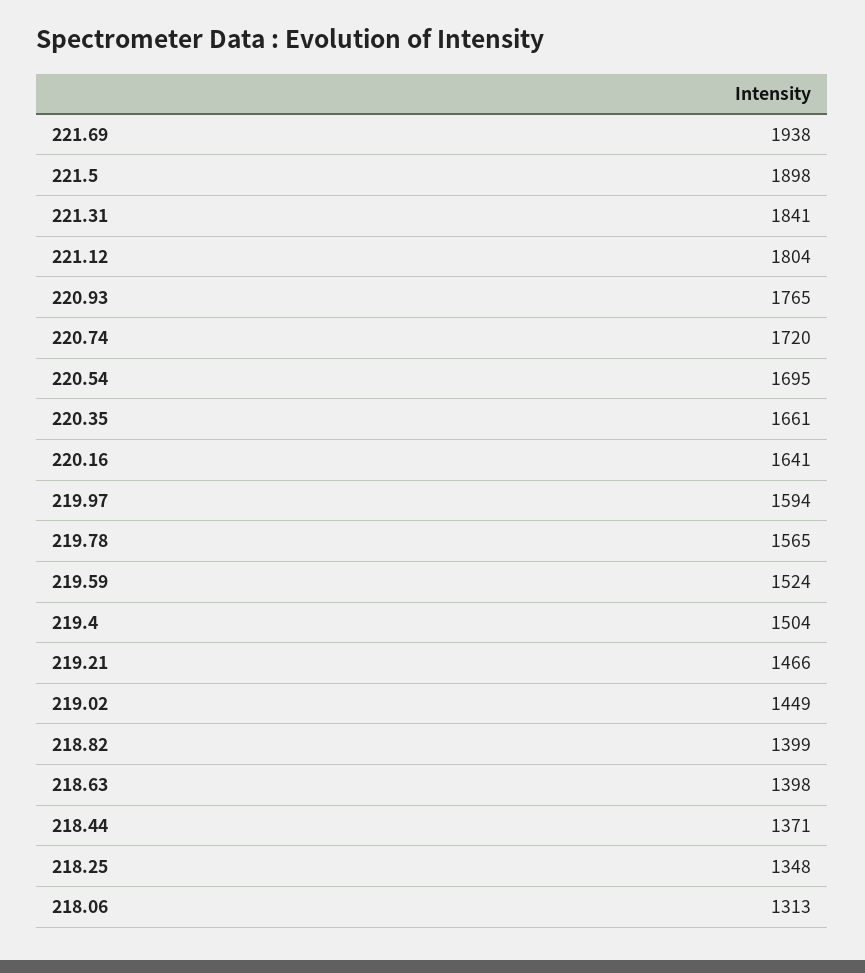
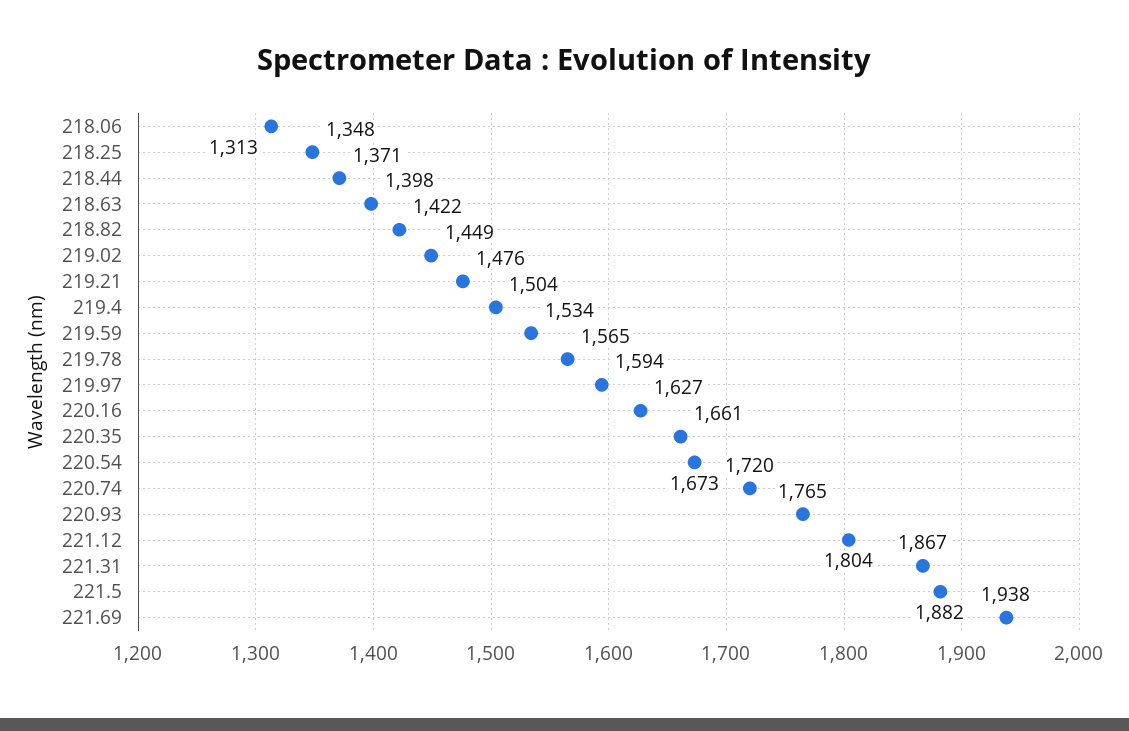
221.5: 1898 -> 1882
221.31: 1841 -> 1867
220.54: 1695 -> 1673
220.16: 1641 -> 1627
219.59: 1524 -> 1534
219.21: 1466 -> 1476
218.82: 1399 -> 1422

